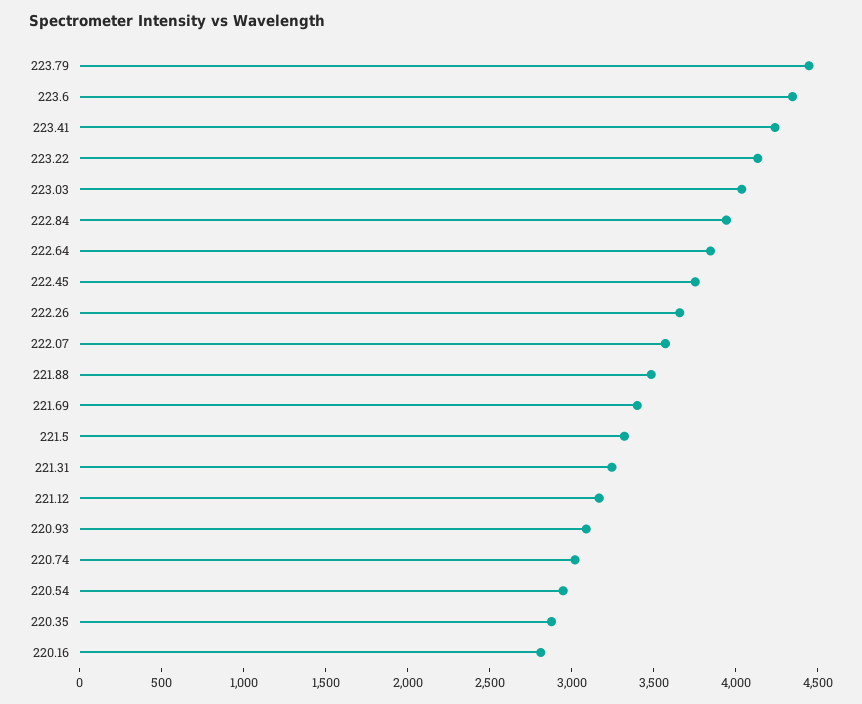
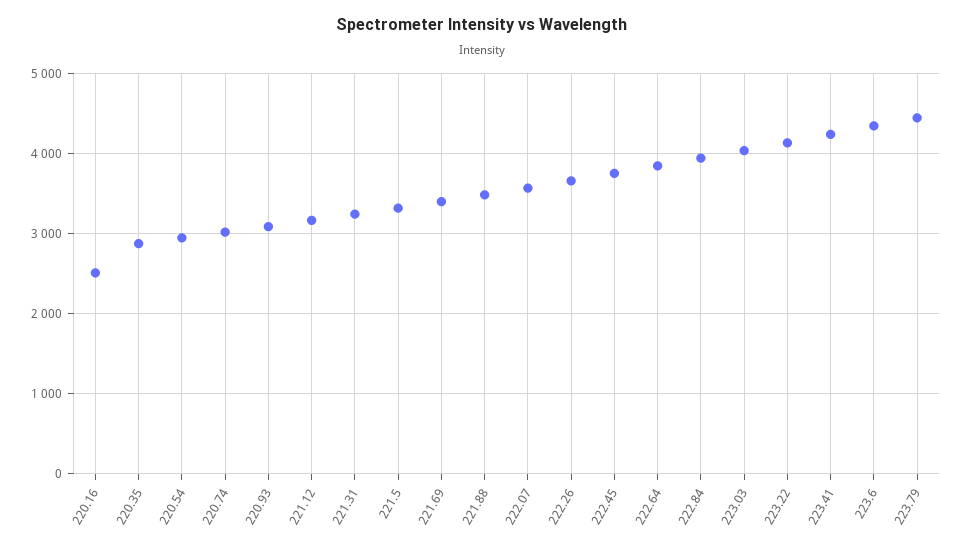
220.16: 2800 -> 2500

